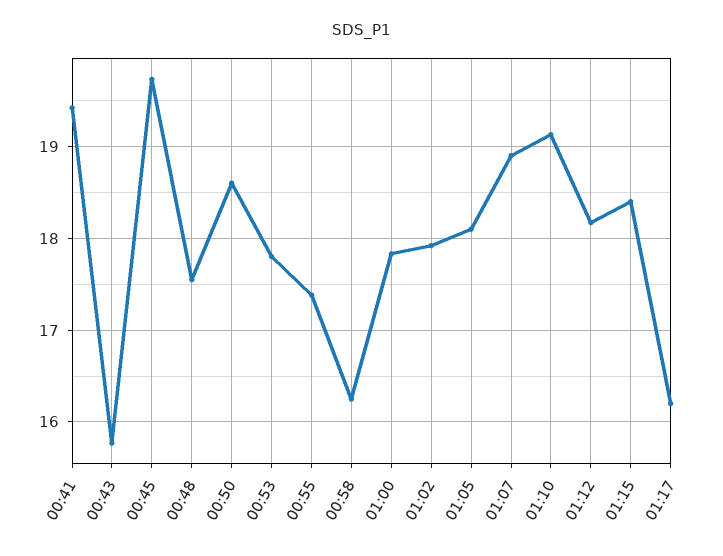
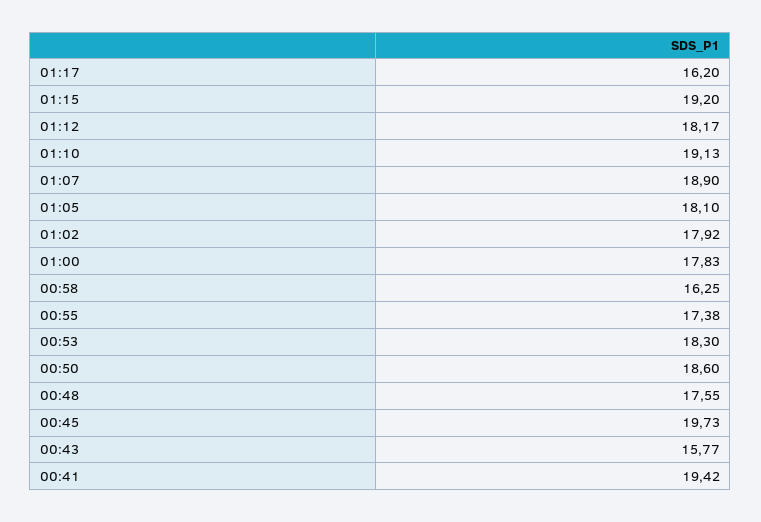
00:53: 17.8 -> 18.3
01:15: 18.4 -> 19.2

